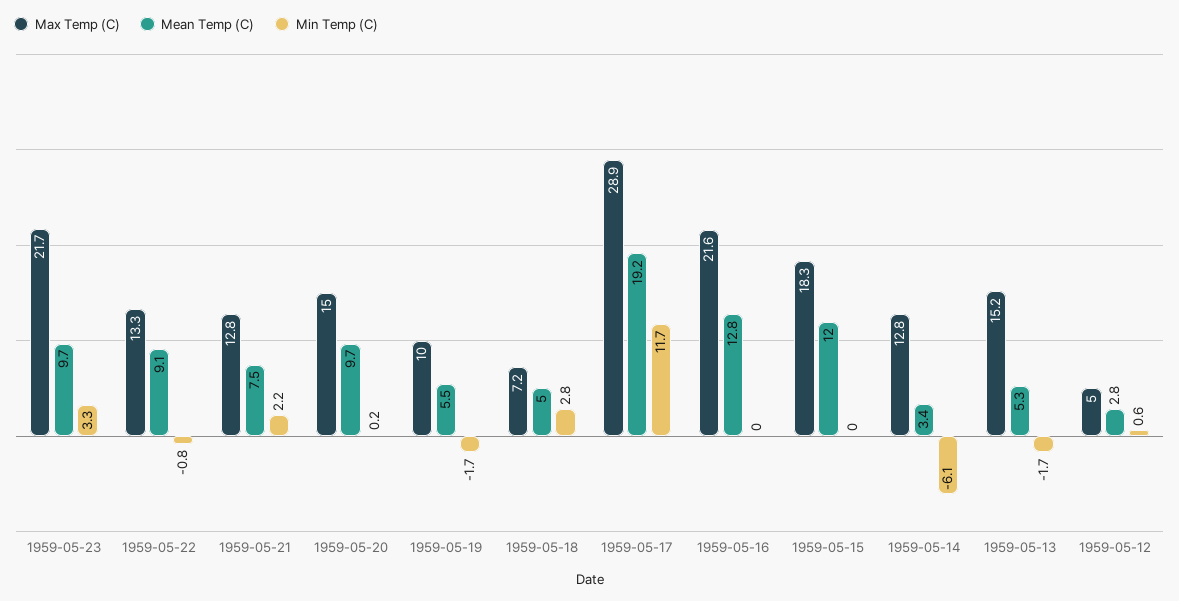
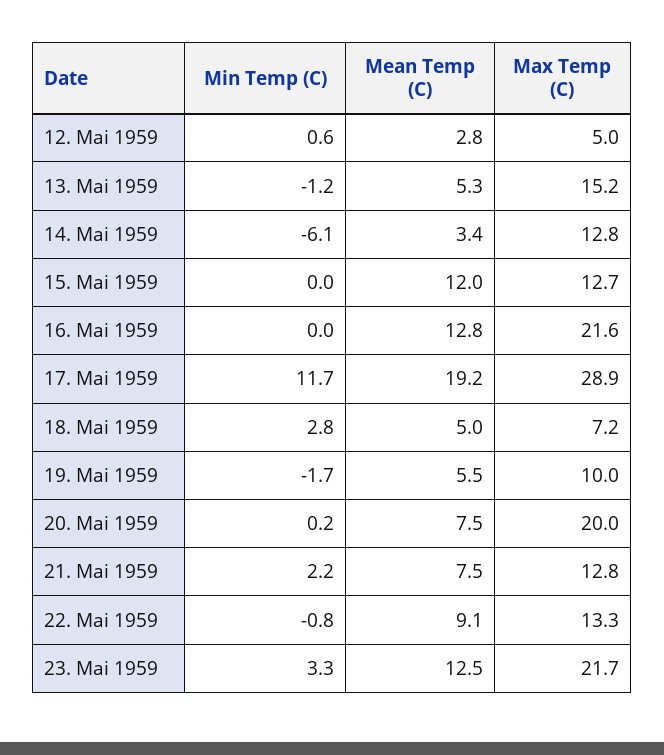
Mean Temp (C), 1959-05-23: 9.7 -> 12.5
Max Temp (C), 1959-05-20: 15 -> 20
Mean Temp (C), 1959-05-20: 9.7 -> 7.5
Max Temp (C), 1959-05-15: 18.3 -> 12.7
Min Temp (C), 1959-05-13: -1.7 -> -1.2

